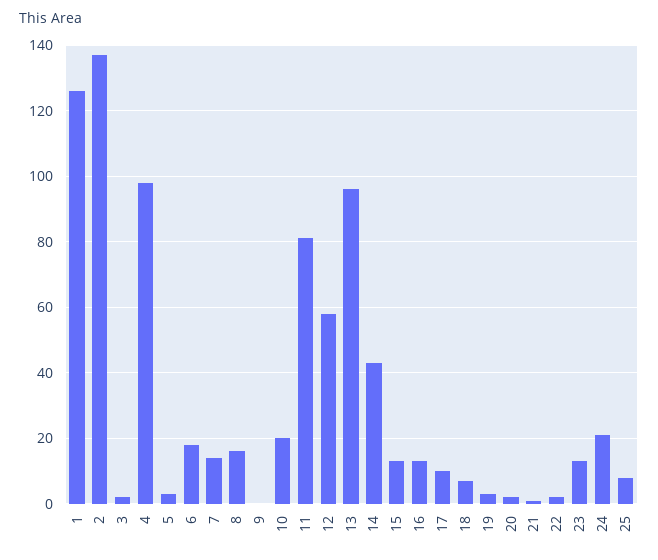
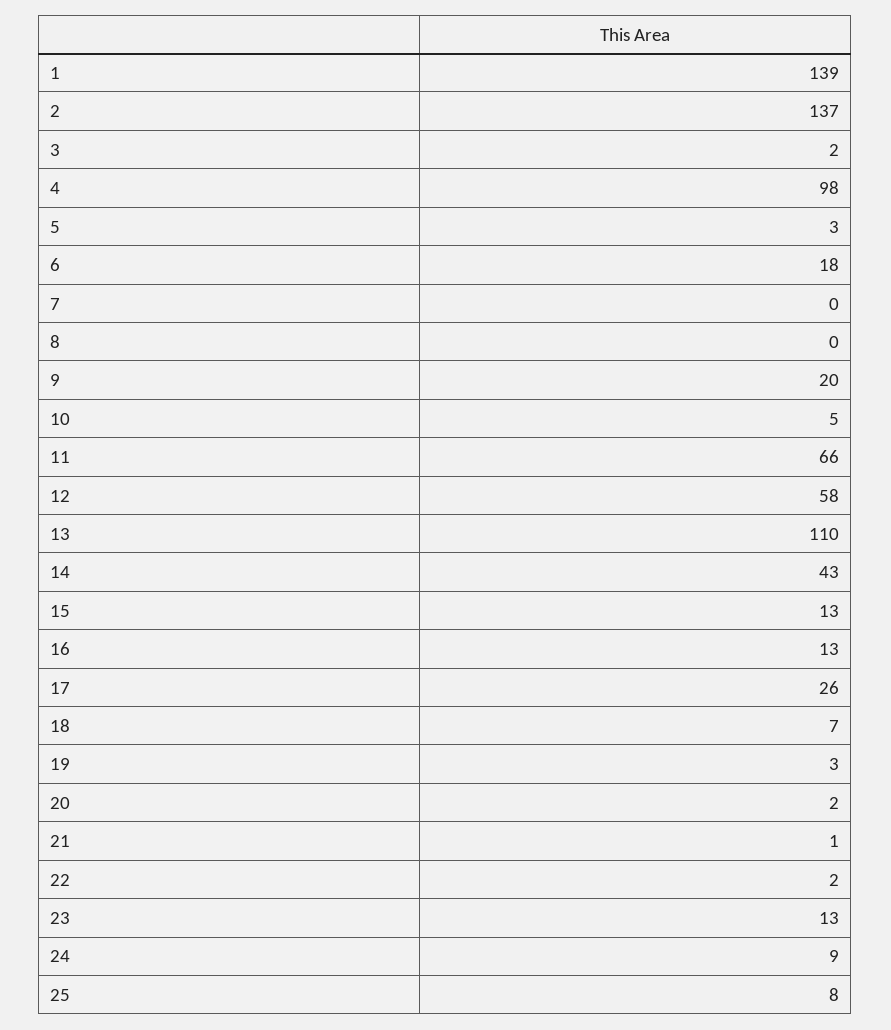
1: 125 -> 139
7: 15 -> 0
8: 15 -> 0
9: 0 -> 20
10: 20 -> 5
11: 80 -> 66
13: 95 -> 110
17: 10 -> 26
24: 20 -> 9

